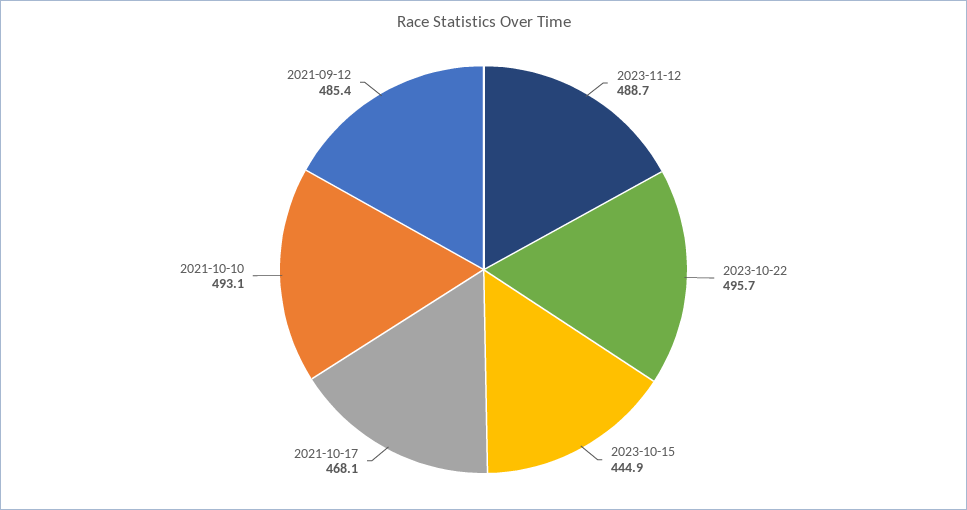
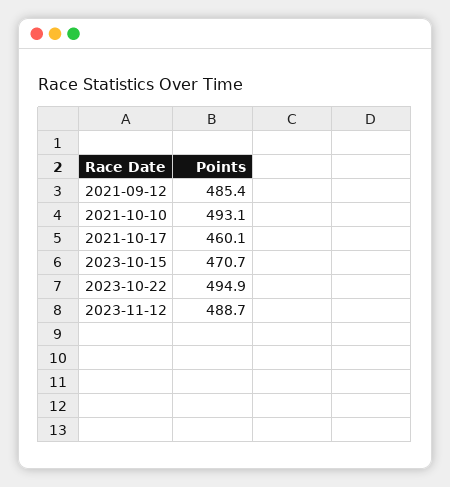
2023-10-22: 495.7 -> 494.9
2023-10-15: 444.9 -> 470.7
2021-10-17: 468.1 -> 460.1

